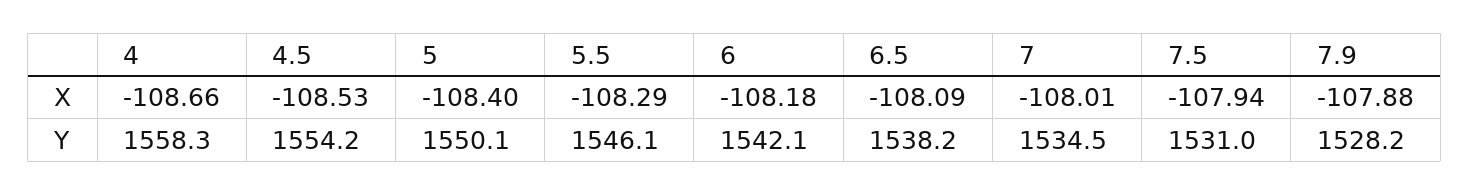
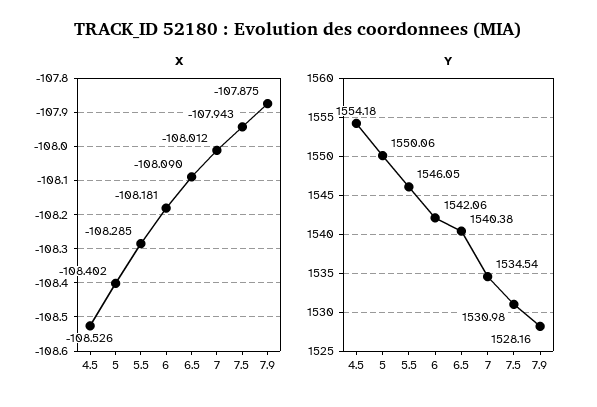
X, 4: -108.66 -> none
Y, 4: 1558.3 -> none
Y, 6.5: 1538.2 -> 1540.38

